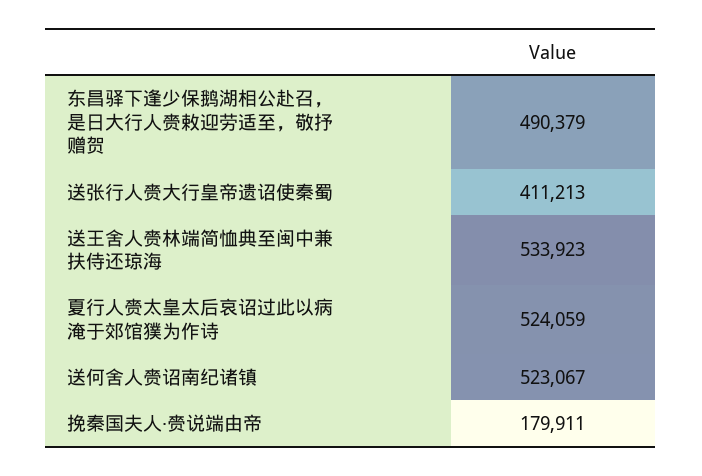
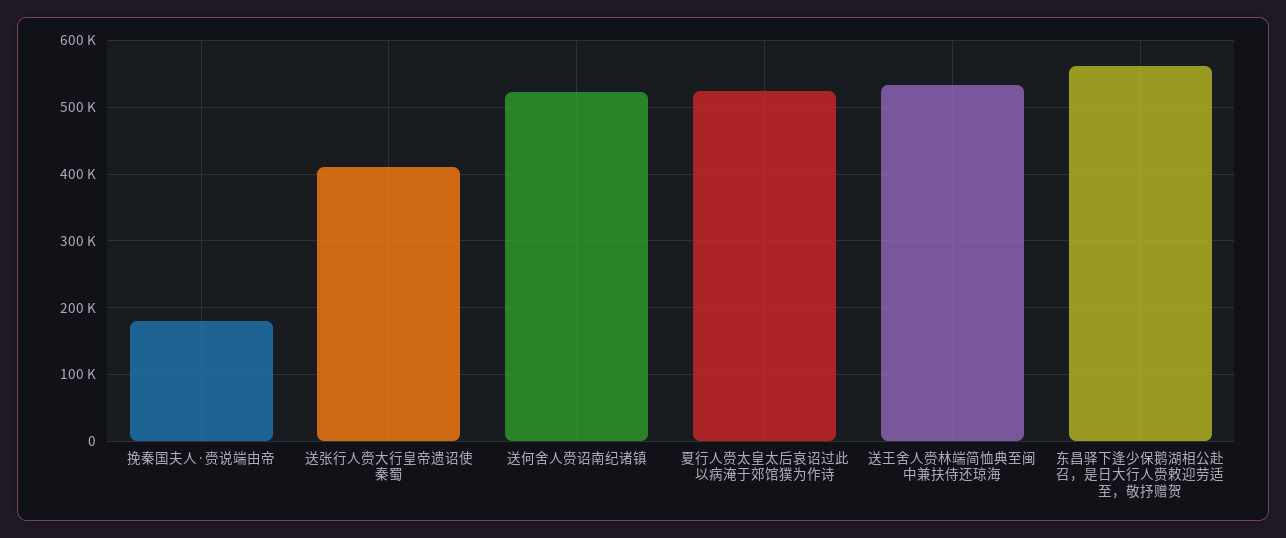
东昌驿下逢少保鹅湖相公赴召，是日大行人赍敕迎劳适至，敬抒赠贺: 490379 -> 560000

